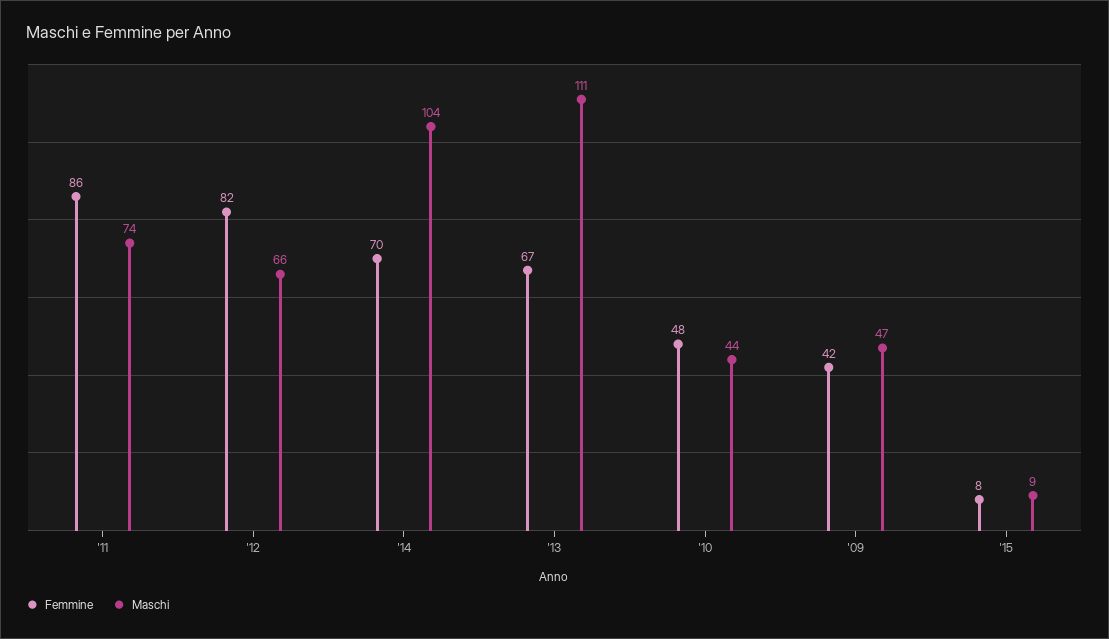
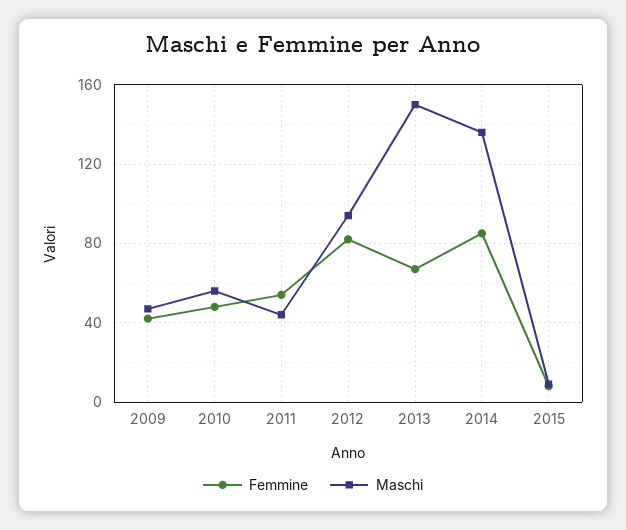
Femmine, '11: 86 -> 55
Maschi, '11: 74 -> 45
Maschi, '12: 66 -> 95
Femmine, '14: 70 -> 85
Maschi, '14: 104 -> 135
Maschi, '13: 111 -> 150
Maschi, '10: 44 -> 55

